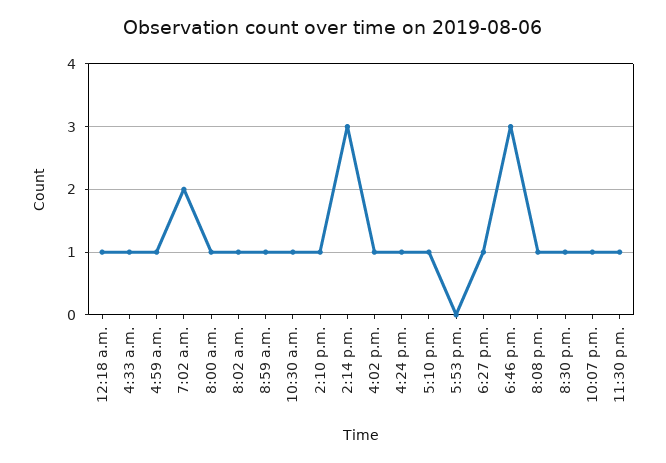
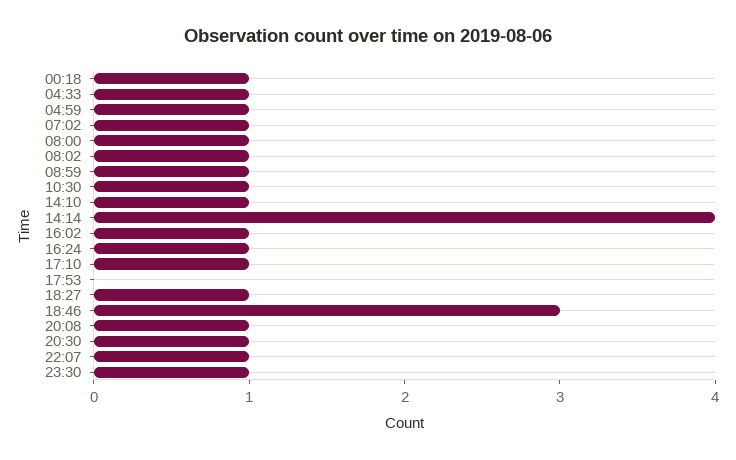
7:02 a.m.: 2 -> 1
2:14 p.m.: 3 -> 4

